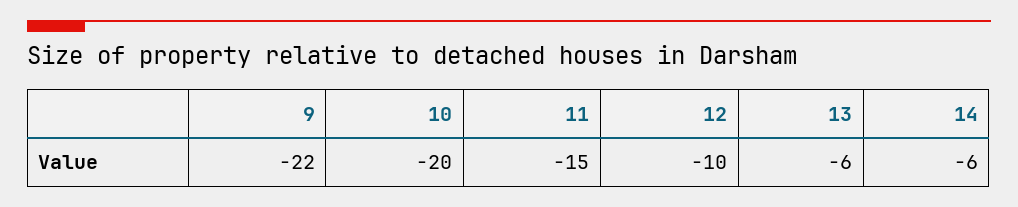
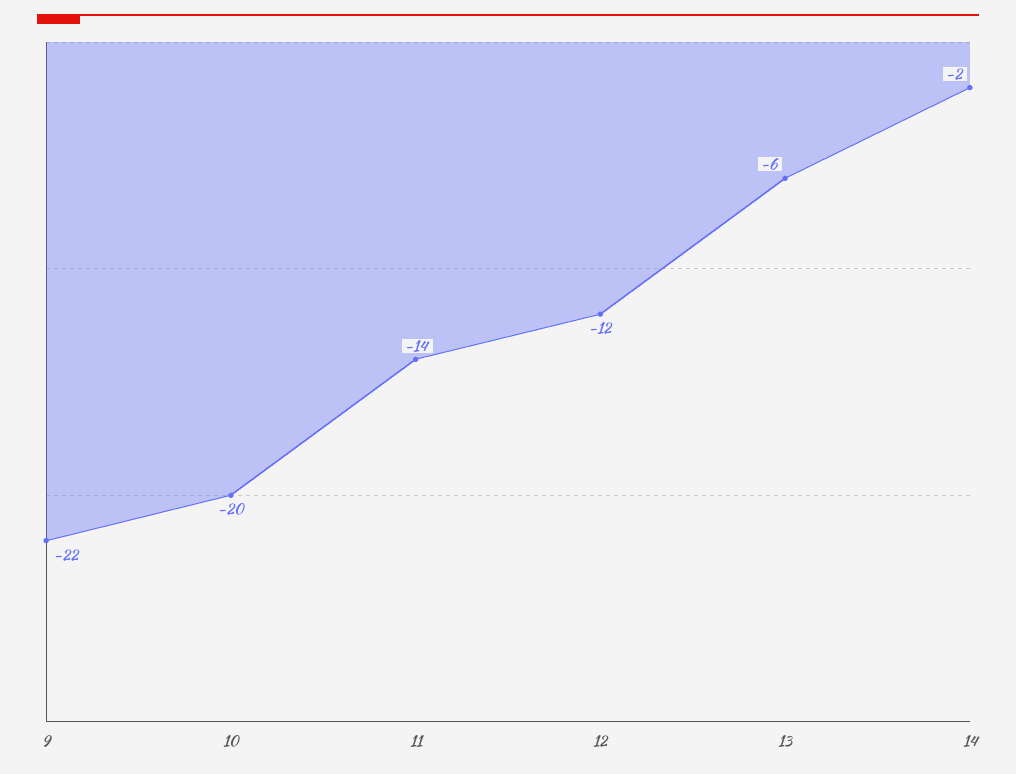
11: -15 -> -14
12: -10 -> -12
14: -6 -> -2

